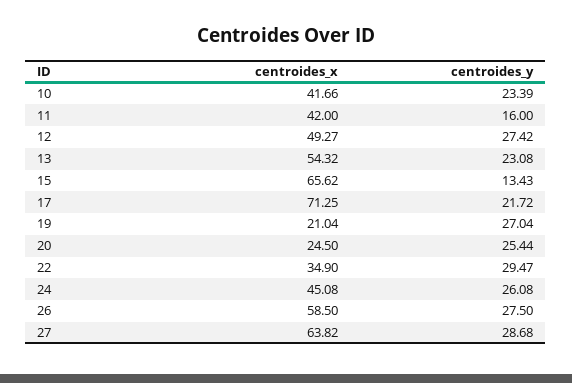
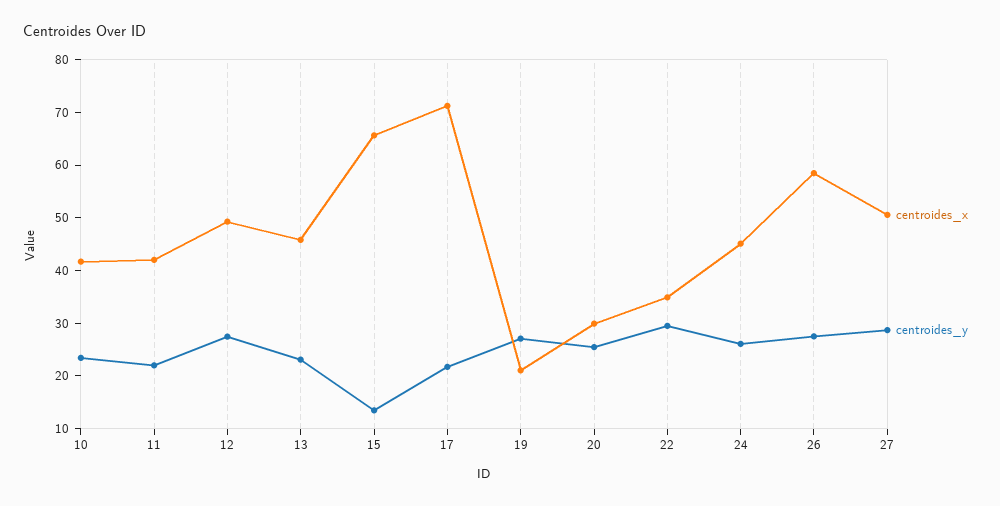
centroides_y, 11: 16 -> 22
centroides_x, 13: 54.32 -> 46
centroides_x, 20: 24.5 -> 30
centroides_x, 27: 63.82 -> 50

